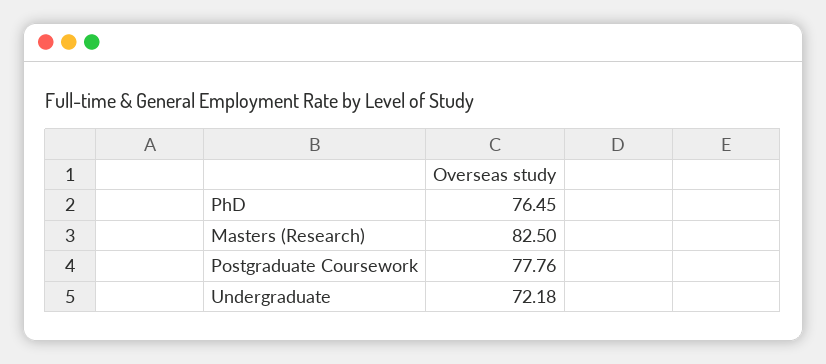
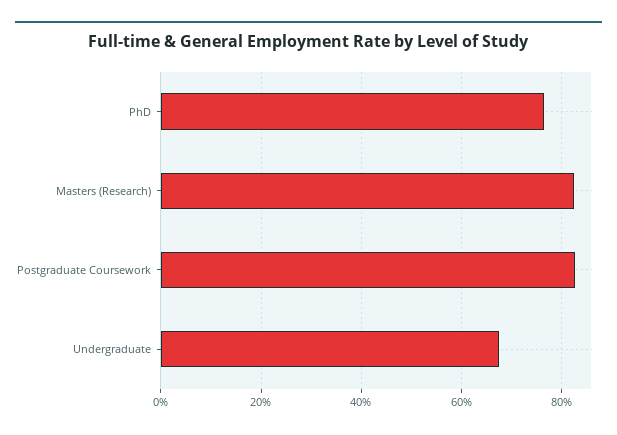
Postgraduate Coursework: 77.76 -> 82
Undergraduate: 72.18 -> 68

